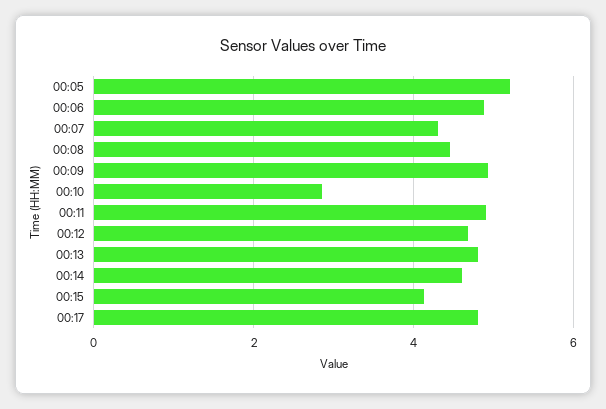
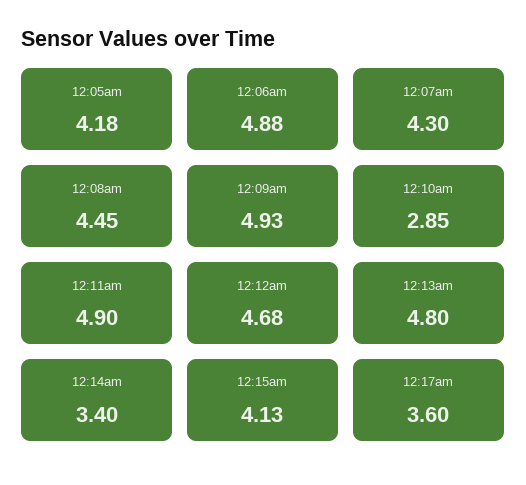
00:05: 5.2 -> 4.18
00:14: 4.6 -> 3.4
00:17: 4.8 -> 3.6

